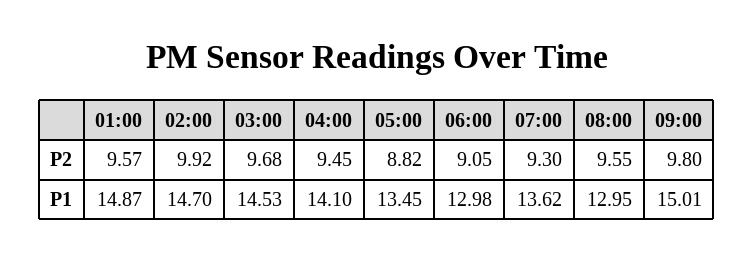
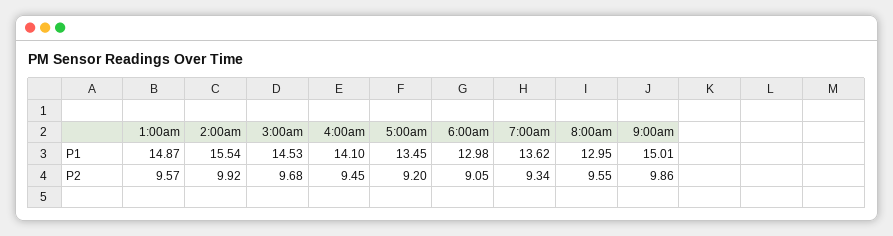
05:00, P2: 8.82 -> 9.2
07:00, P2: 9.3 -> 9.34
09:00, P2: 9.8 -> 9.86
02:00, P1: 14.7 -> 15.54

